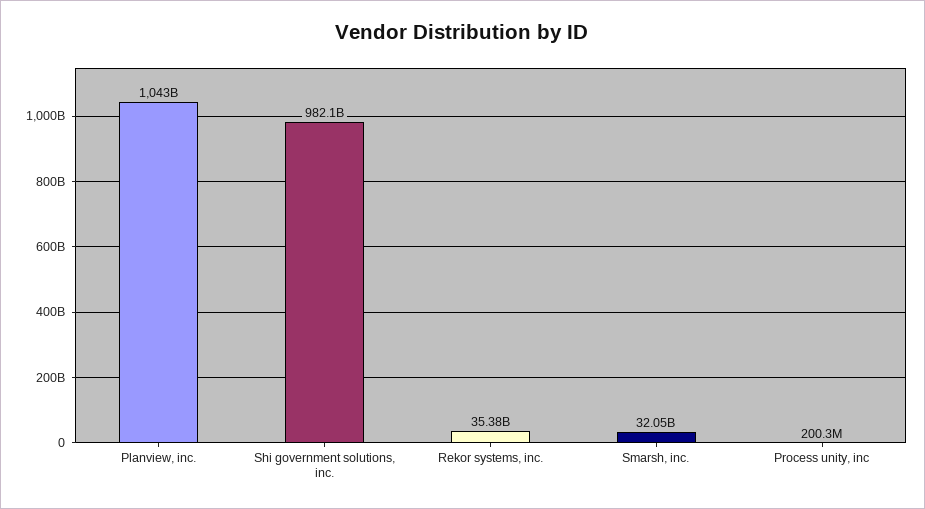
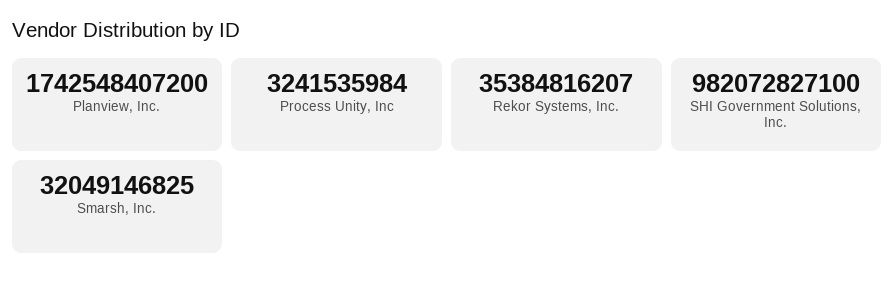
Planview, inc.: 1043000000000 -> 1742548407200
Process unity, inc: 200300000 -> 3241535984

